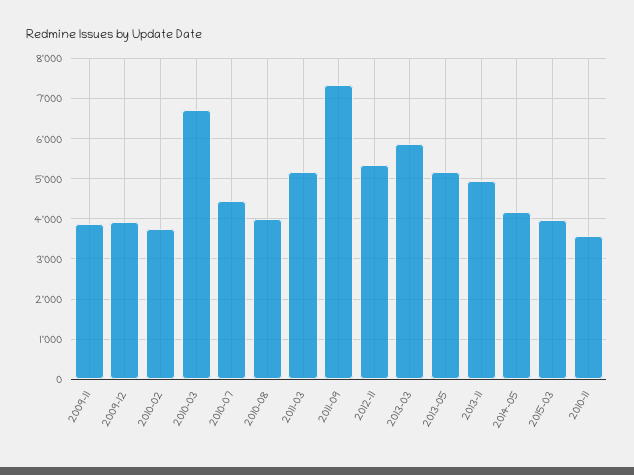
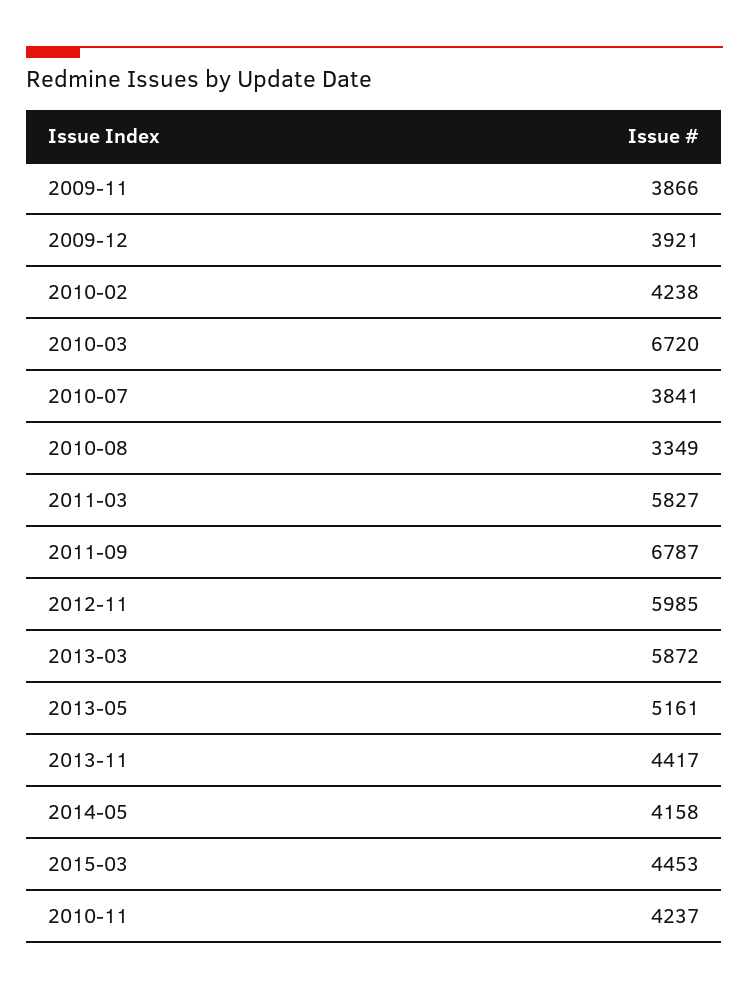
2010-02: 3800 -> 4238
2010-07: 4400 -> 3841
2010-08: 4000 -> 3349
2011-03: 5200 -> 5827
2011-09: 7400 -> 6787
2012-11: 5400 -> 5985
2013-11: 5000 -> 4417
2015-03: 4000 -> 4453
2010-11: 3600 -> 4237

